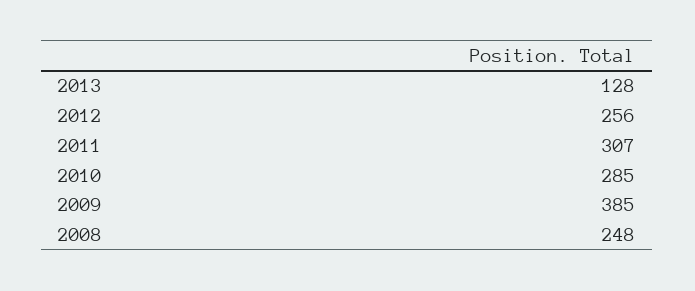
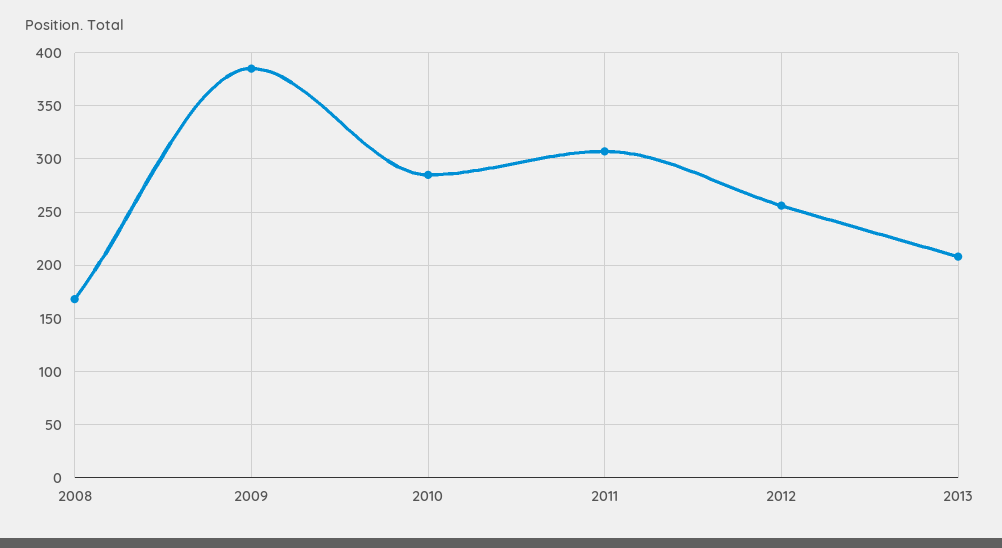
2013: 128 -> 210
2008: 248 -> 170

